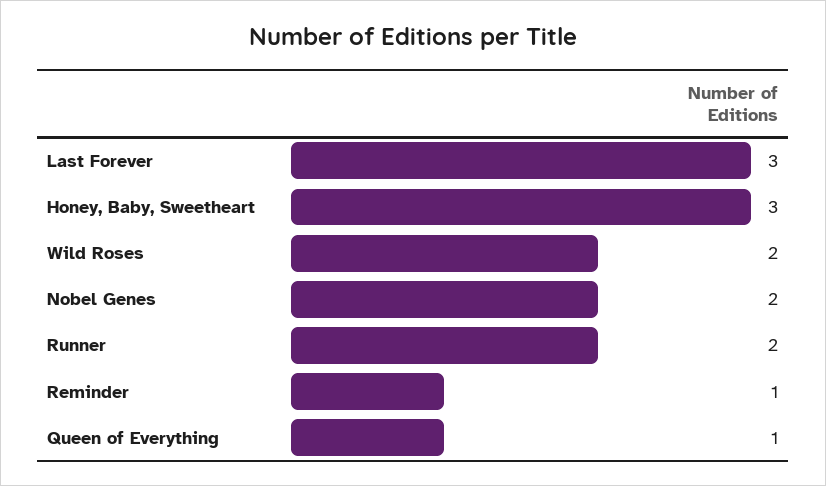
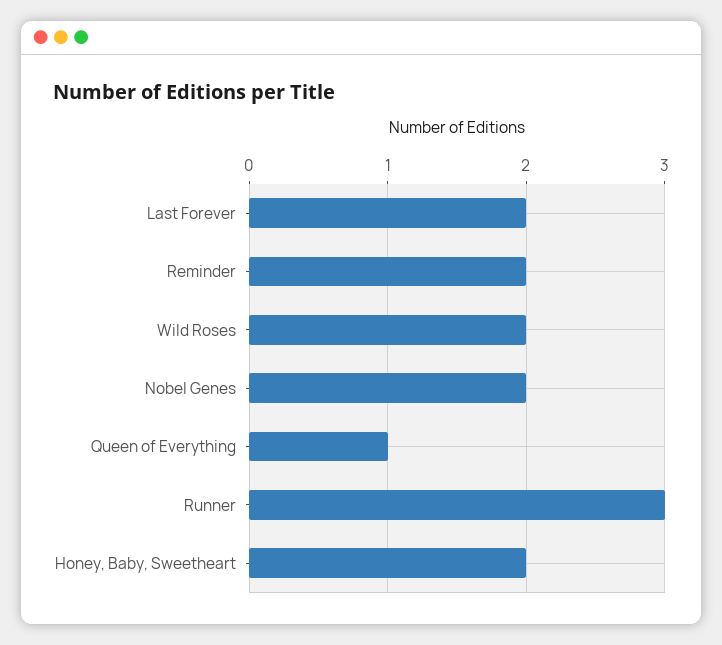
Last Forever: 3 -> 2
Honey, Baby, Sweetheart: 3 -> 2
Runner: 2 -> 3
Reminder: 1 -> 2

